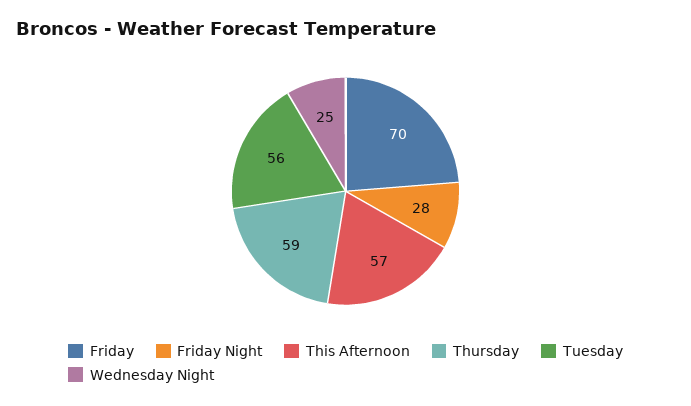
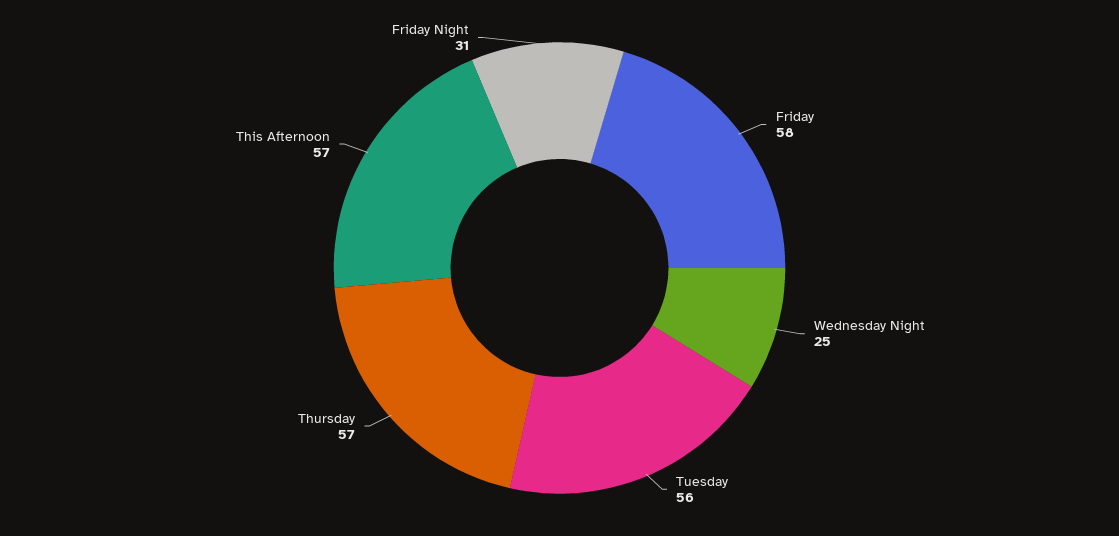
Friday: 70 -> 58
Friday Night: 28 -> 31
Thursday: 59 -> 57

